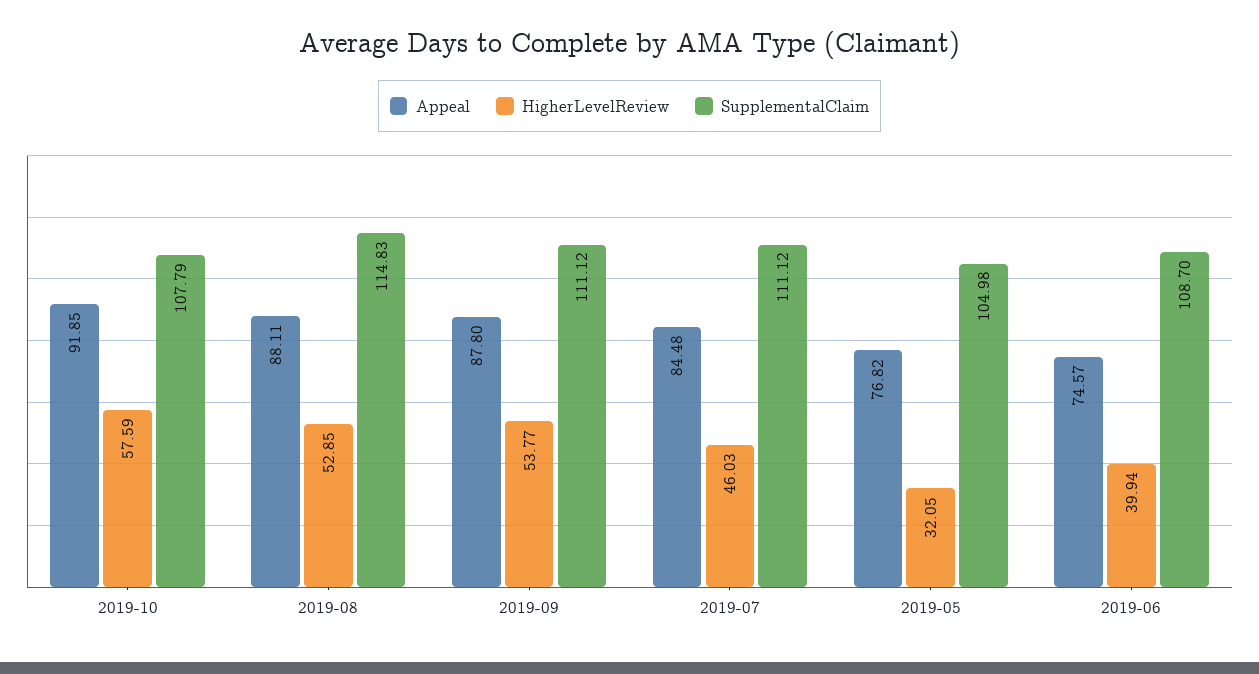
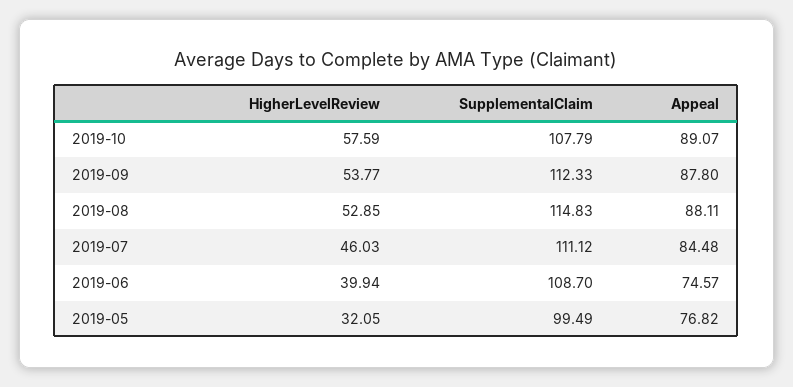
Appeal, 2019-10: 91.85 -> 89.07
SupplementalClaim, 2019-09: 111.12 -> 112.33
SupplementalClaim, 2019-05: 104.98 -> 99.49

